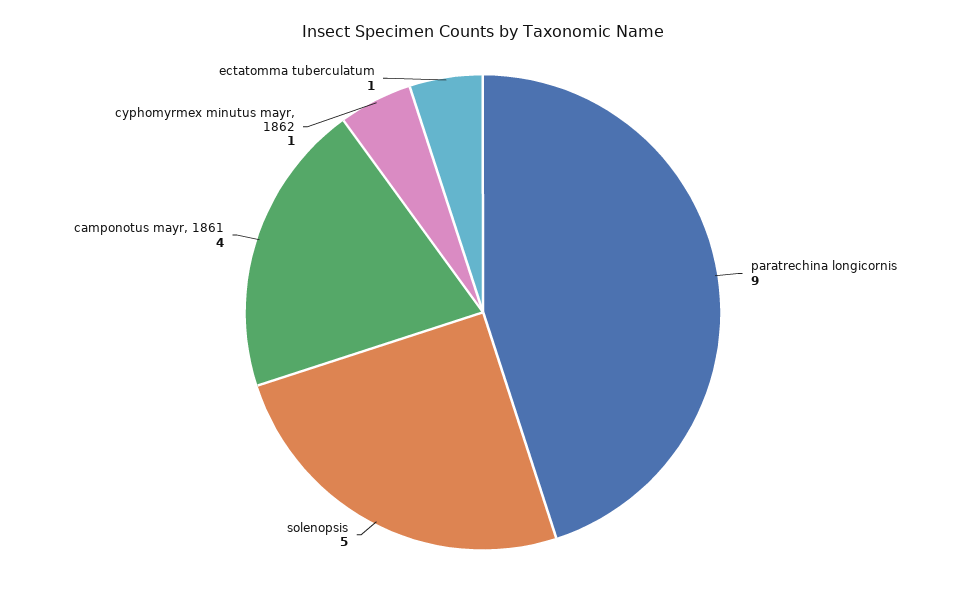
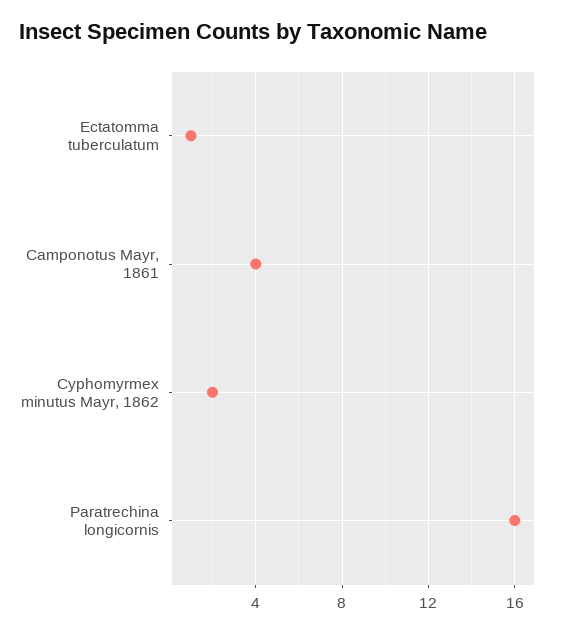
paratrechina longicornis: 9 -> 16
solenopsis: 5 -> none
cyphomyrmex minutus mayr, 1862: 1 -> 2

